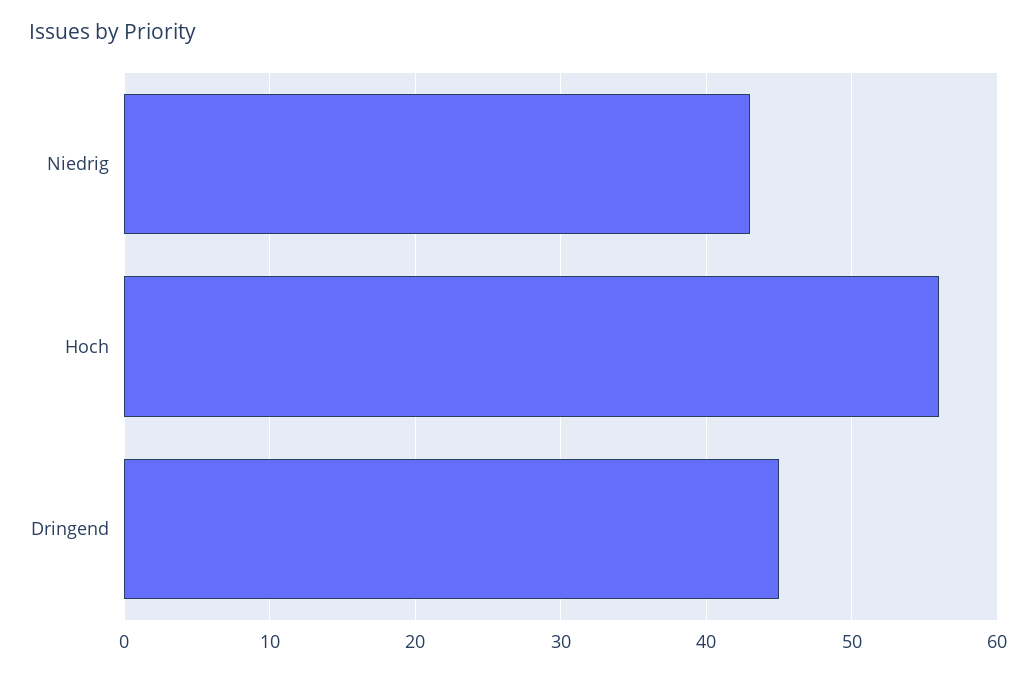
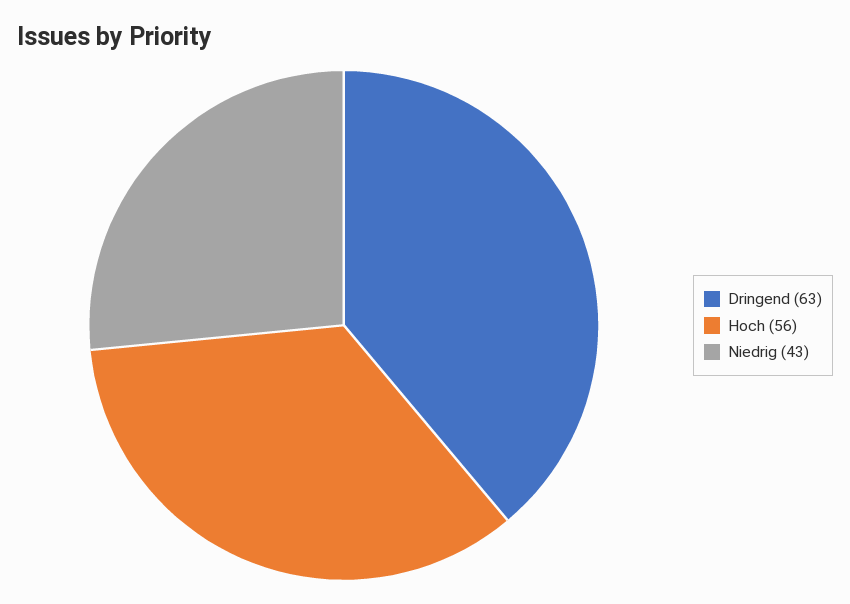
Dringend: 45 -> 63

